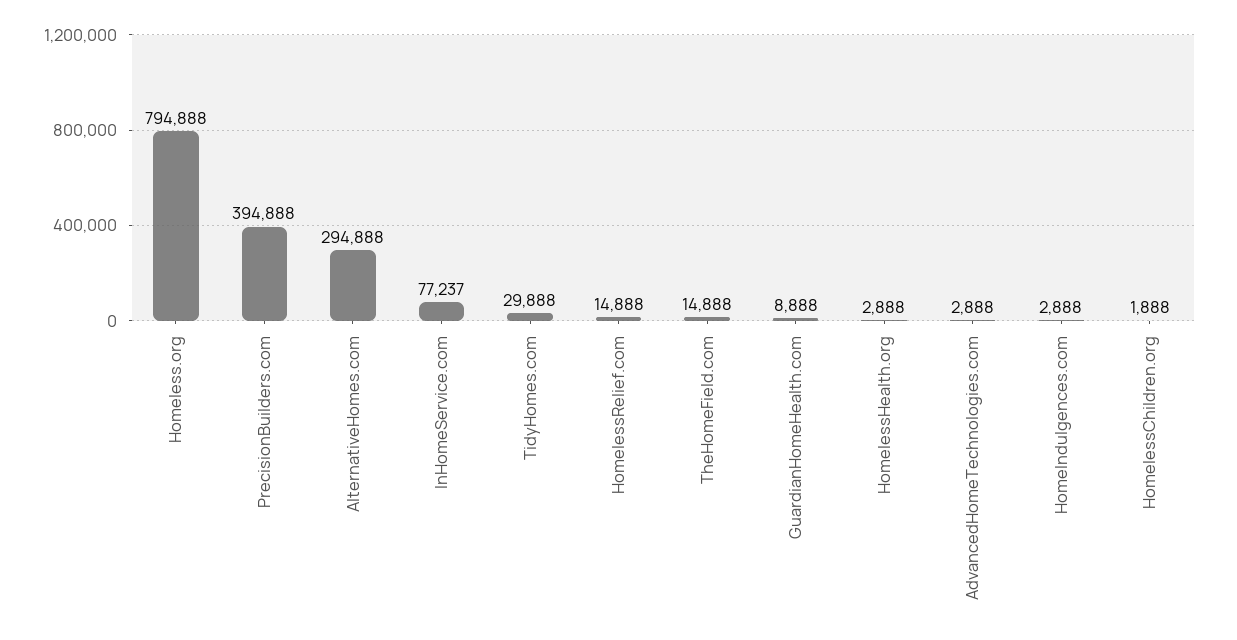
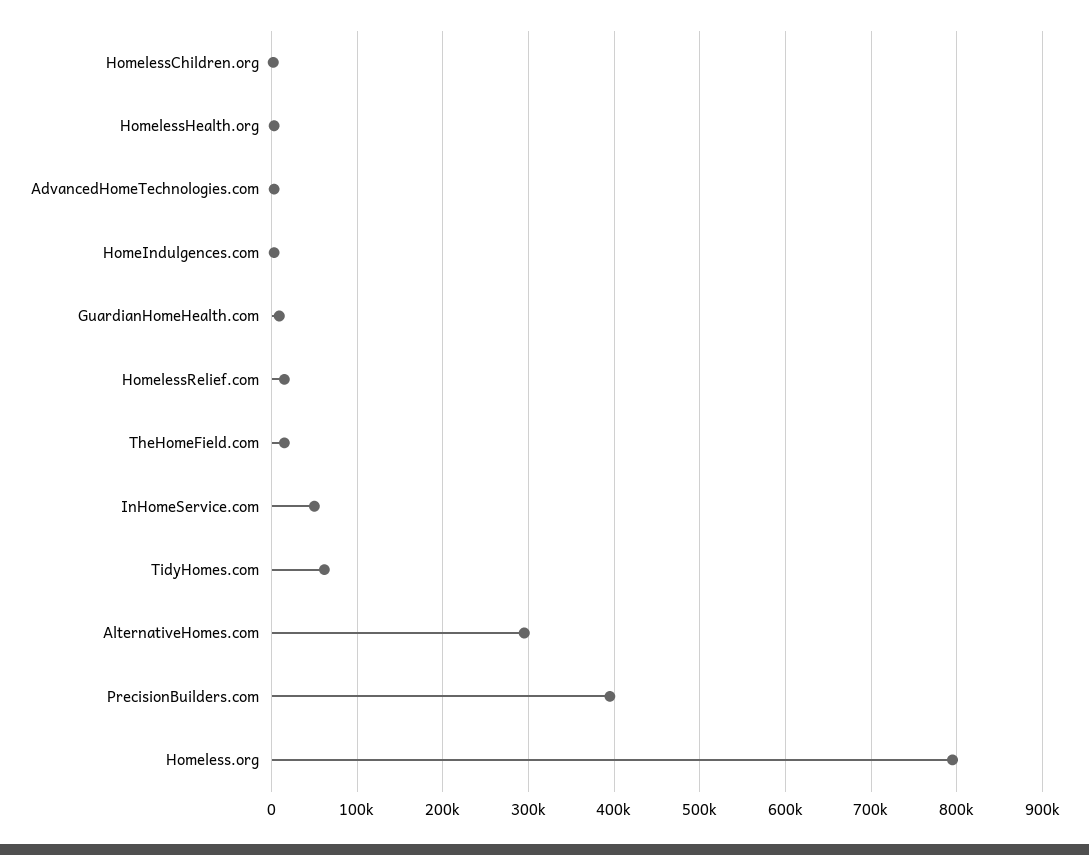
InHomeService.com: 77237 -> 50000
TidyHomes.com: 29888 -> 60000

